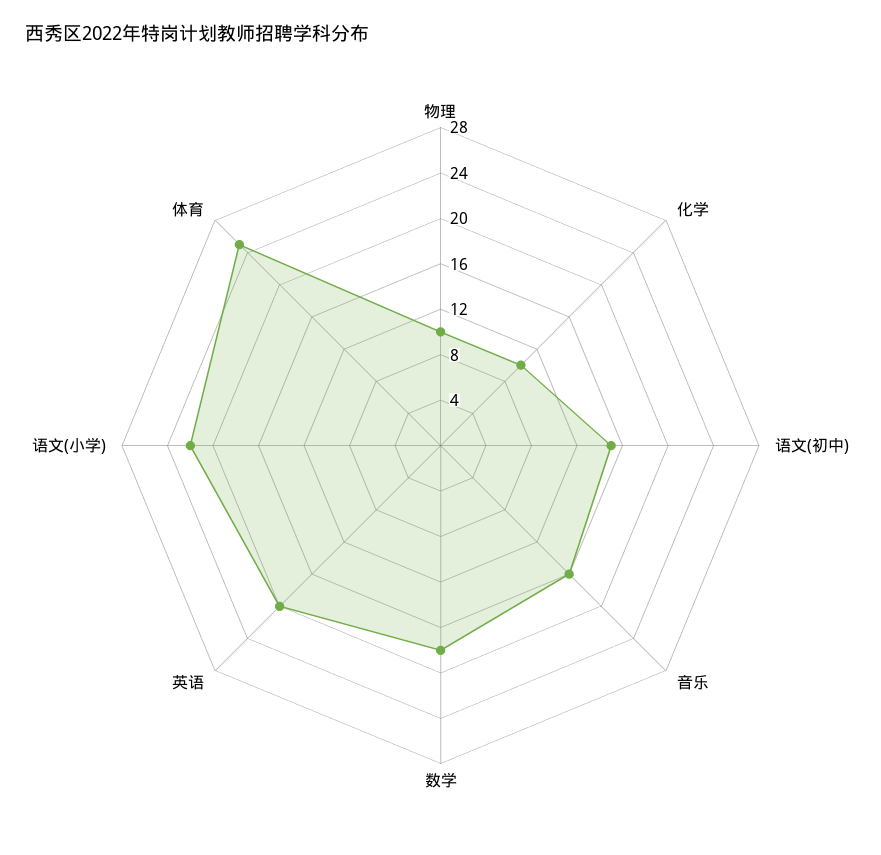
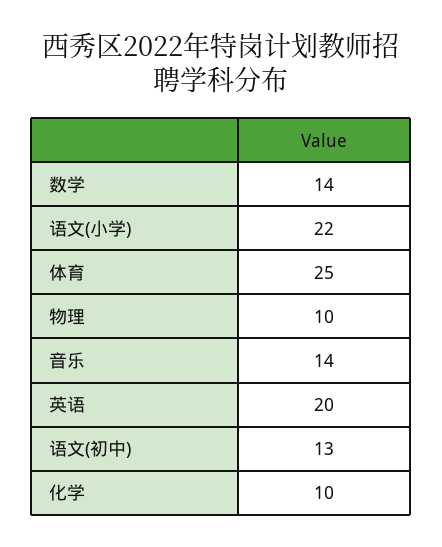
语文(初中): 15 -> 13
音乐: 16 -> 14
数学: 18 -> 14

